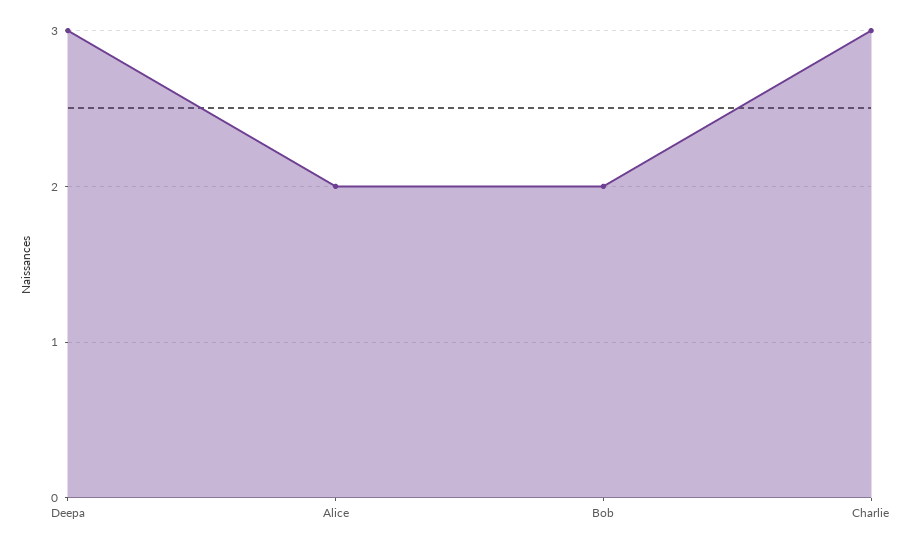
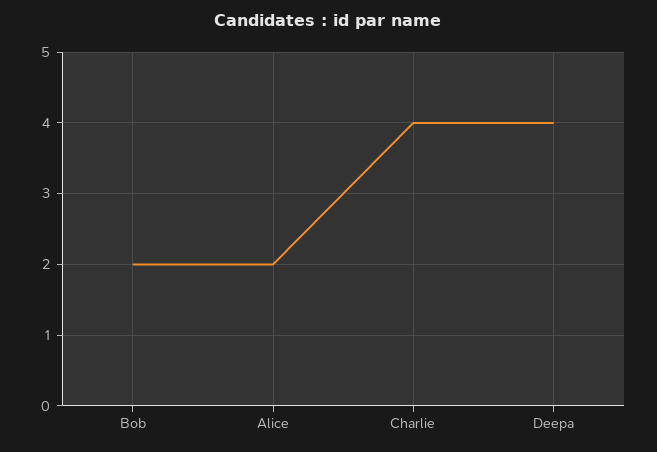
Deepa: 3 -> 4
Charlie: 3 -> 4

